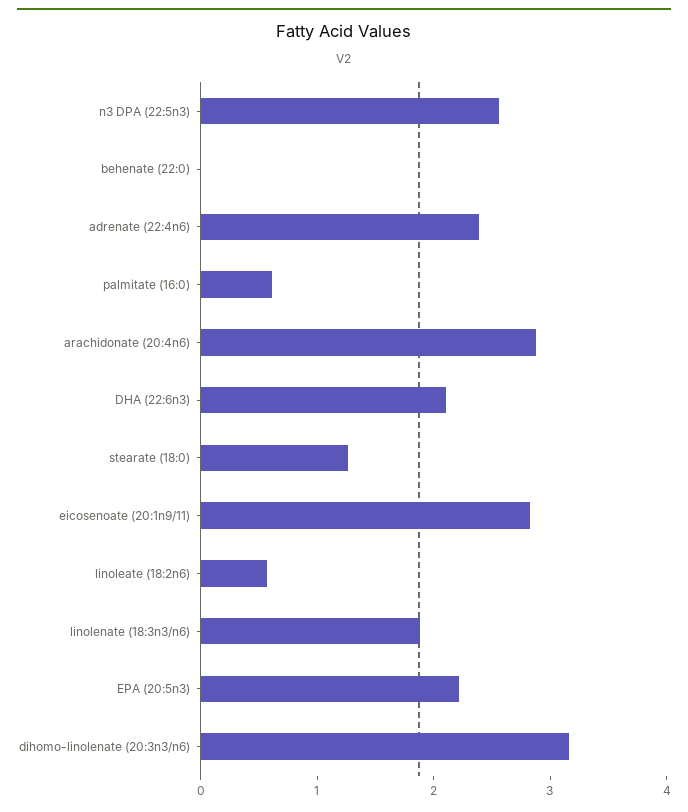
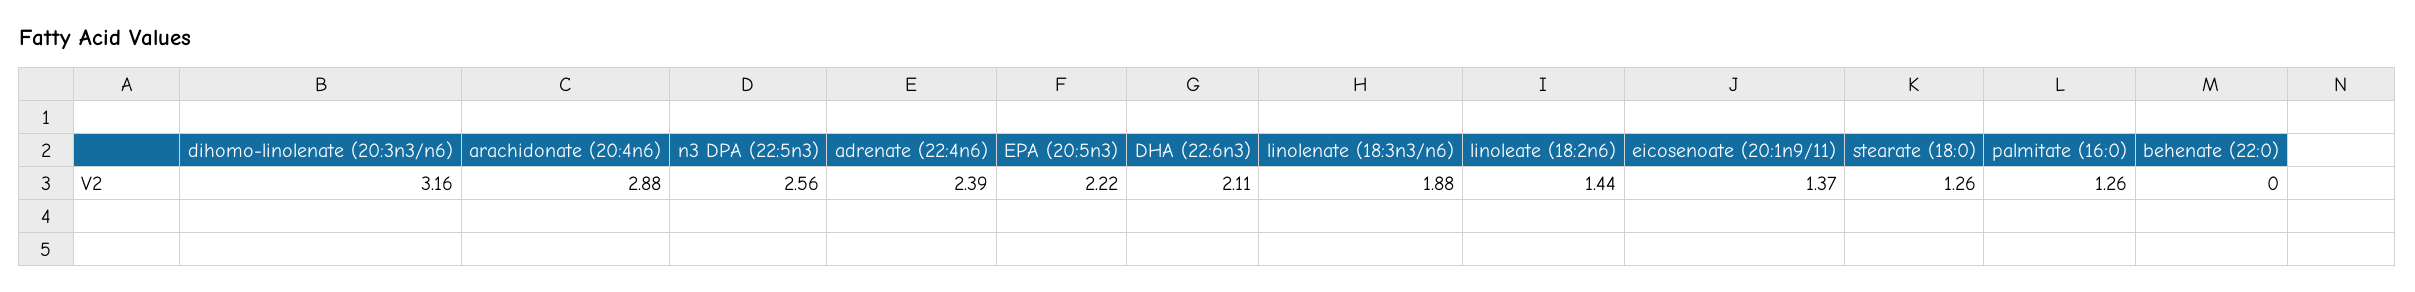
palmitate (16:0): 0.6 -> 1.26
eicosenoate (20:1n9/11): 2.8 -> 1.37
linoleate (18:2n6): 0.6 -> 1.44

